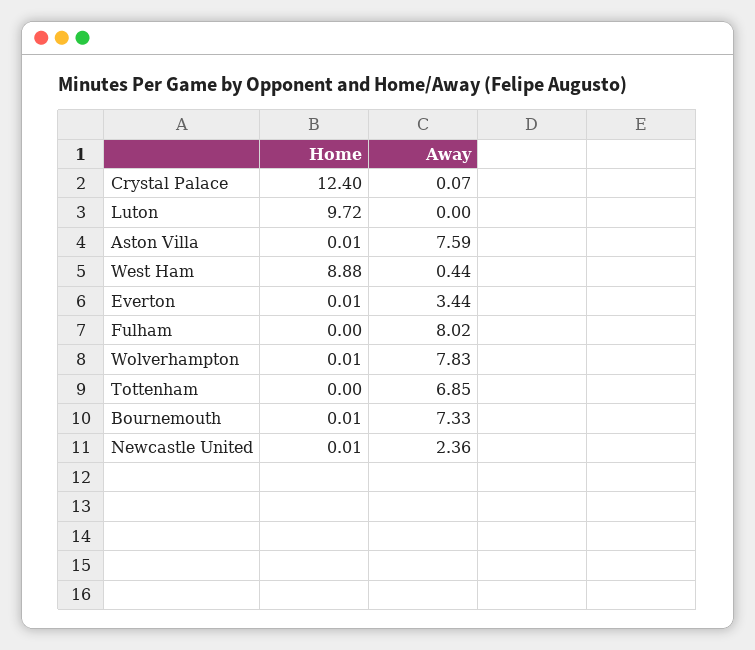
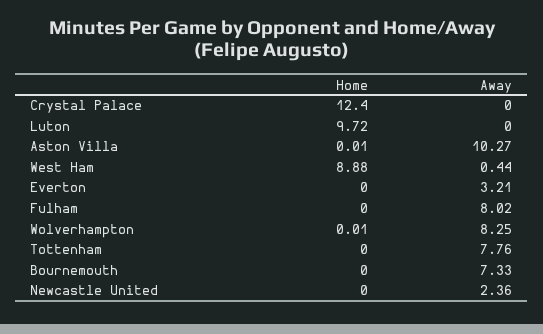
Away, Crystal Palace: 0.07 -> 0
Away, Aston Villa: 7.59 -> 10.27
Home, Everton: 0.01 -> 0
Away, Everton: 3.44 -> 3.21
Away, Wolverhampton: 7.83 -> 8.25
Away, Tottenham: 6.85 -> 7.76
Home, Bournemouth: 0.01 -> 0
Home, Newcastle United: 0.01 -> 0

